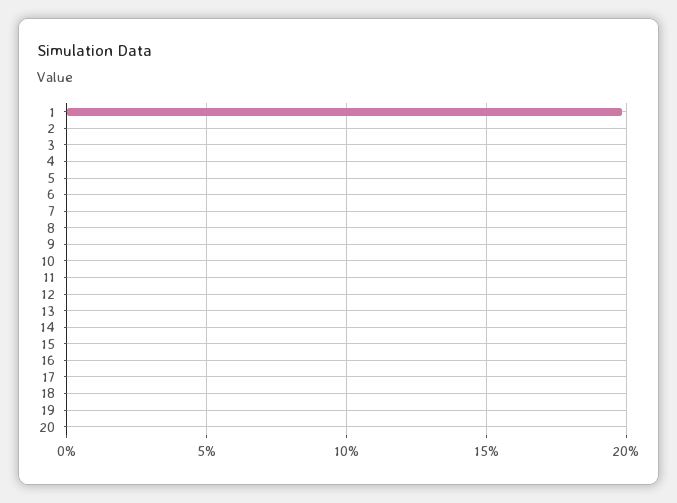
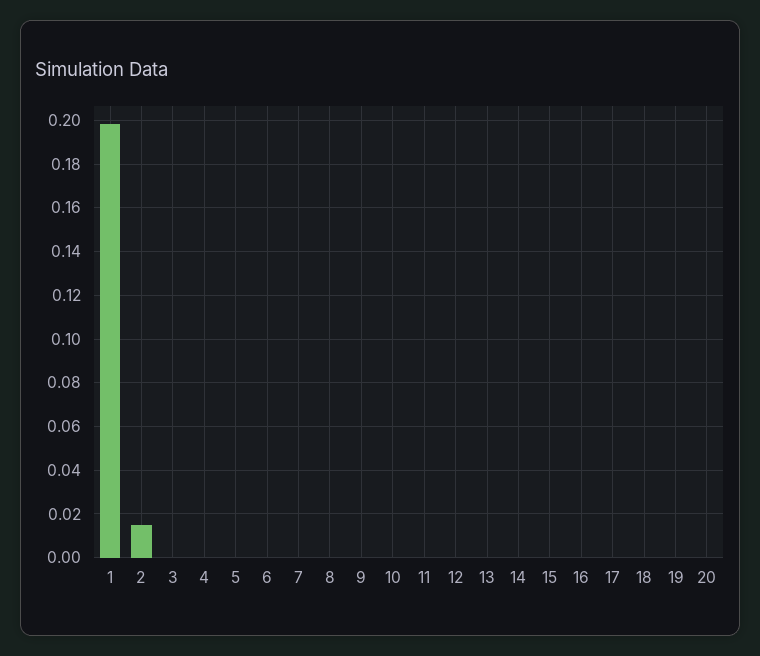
2: 0 -> 0.015

